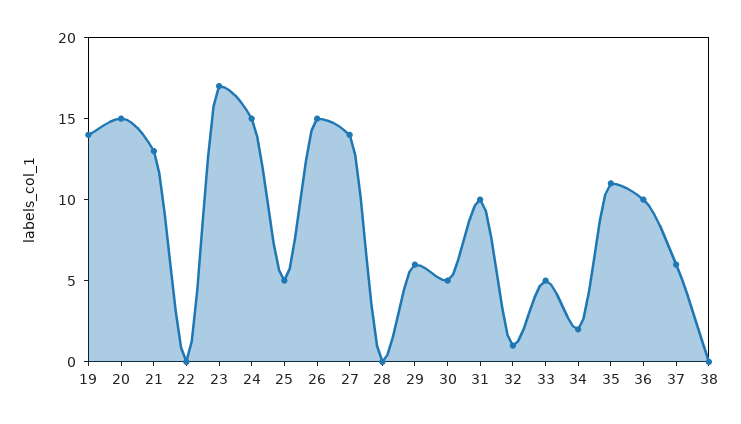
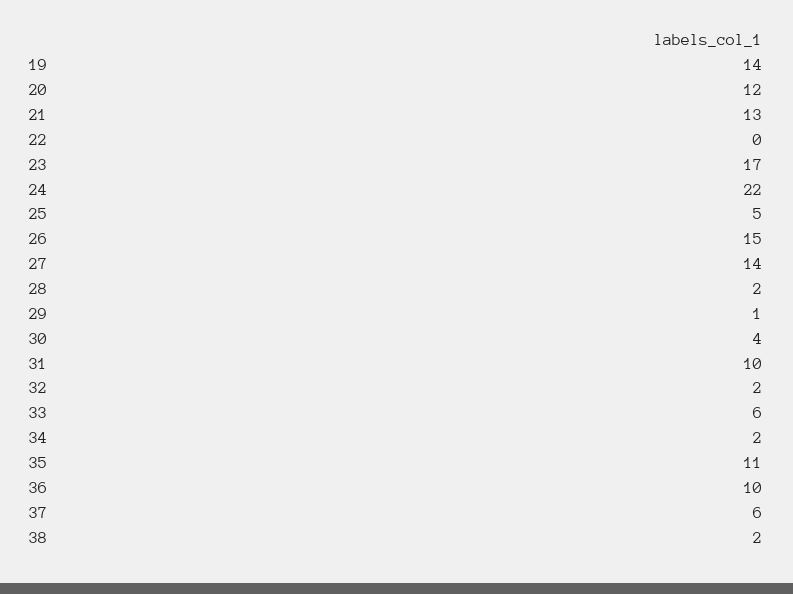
20: 15 -> 12
24: 15 -> 22
28: 0 -> 2
29: 6 -> 1
30: 5 -> 4
32: 1 -> 2
33: 5 -> 6
38: 0 -> 2

